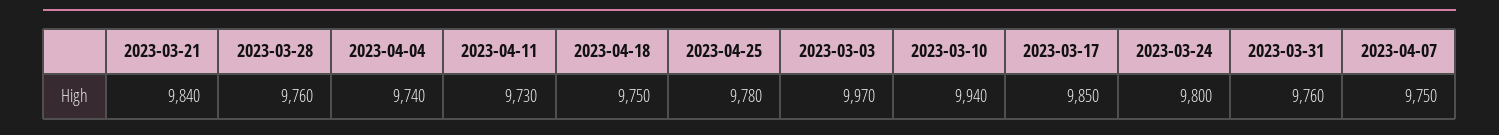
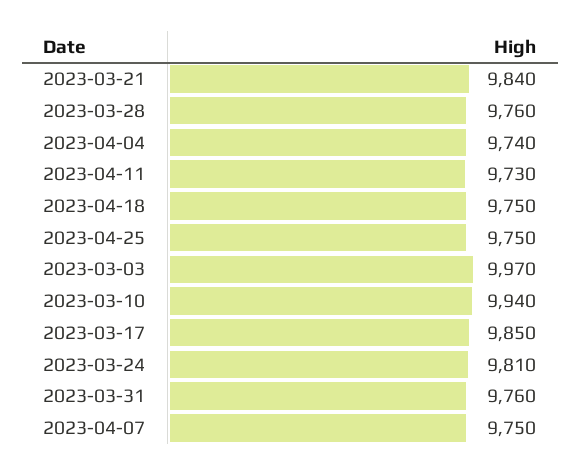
2023-04-25: 9780 -> 9750
2023-03-24: 9800 -> 9810

